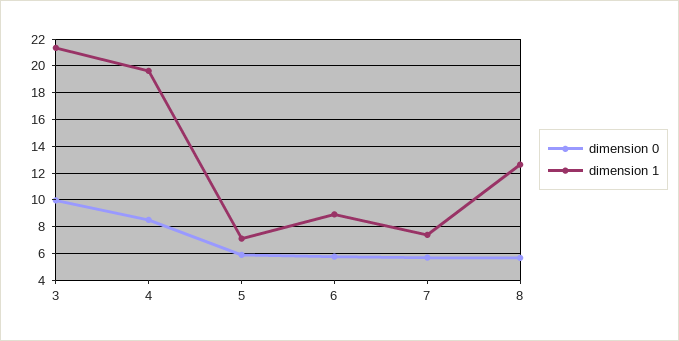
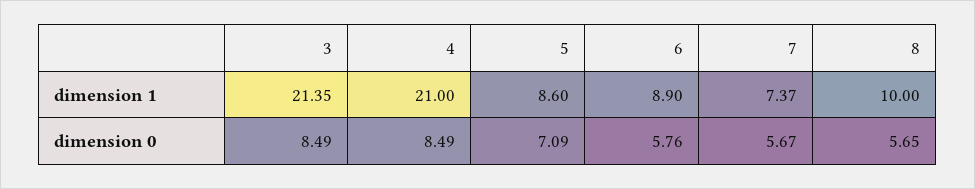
dimension 0, 3: 10 -> 8.49
dimension 1, 4: 19.5 -> 21
dimension 0, 5: 6 -> 7.09
dimension 1, 5: 7 -> 8.6
dimension 1, 8: 12.5 -> 10

